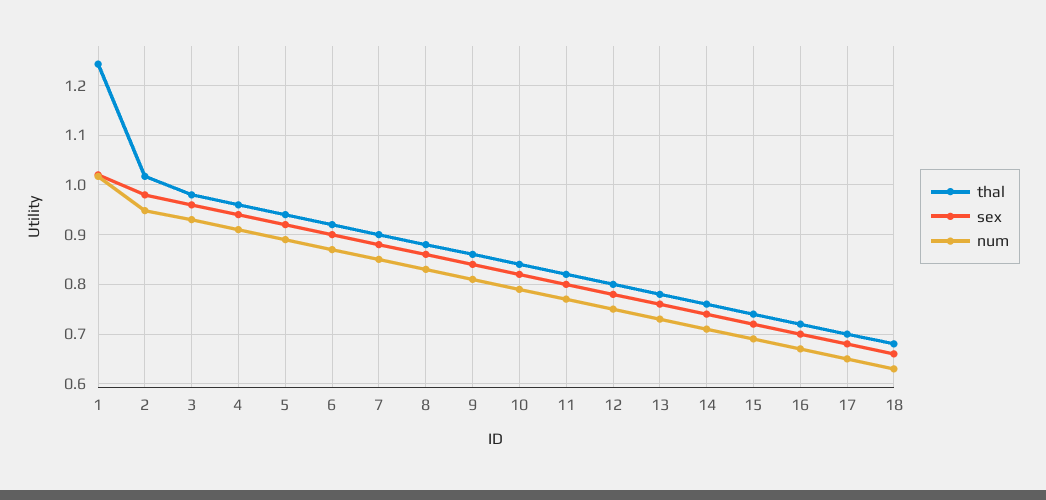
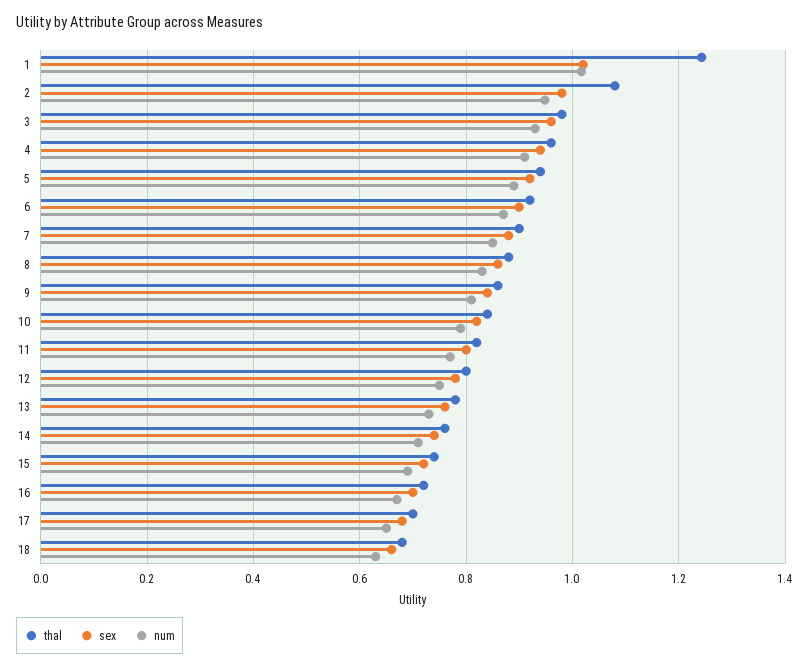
thal, 2: 1.02 -> 1.08

